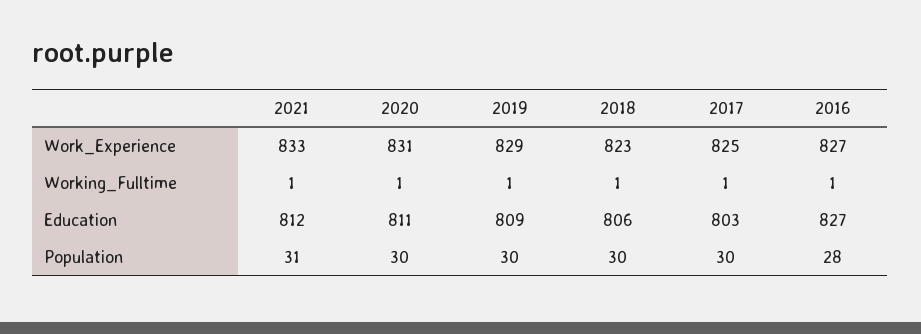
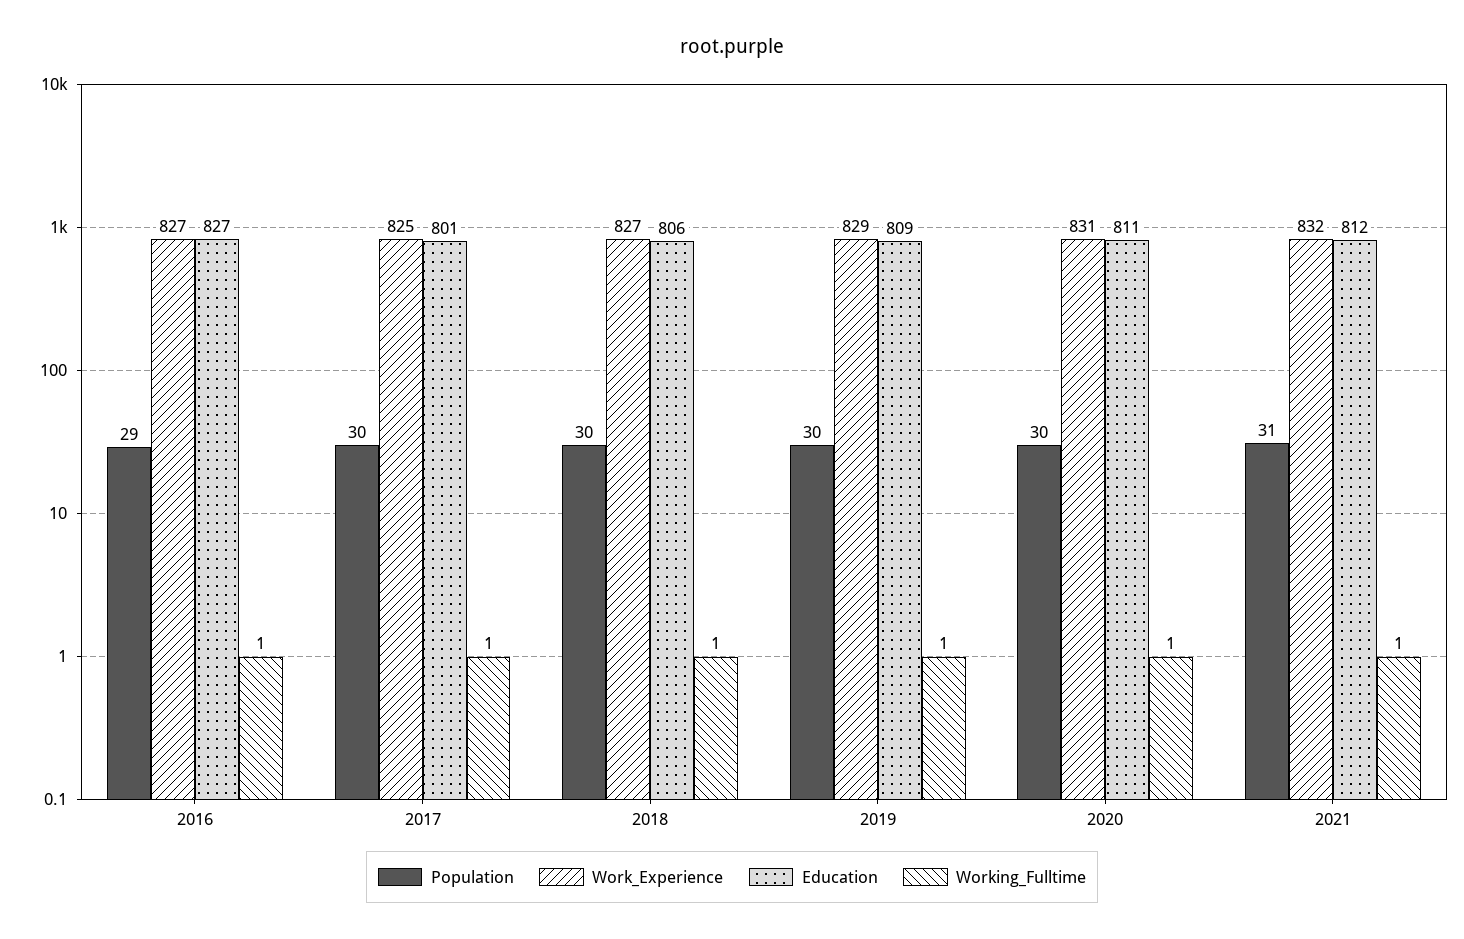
Work_Experience, 2021: 833 -> 832
Work_Experience, 2018: 823 -> 827
Education, 2017: 803 -> 801
Population, 2016: 28 -> 29

